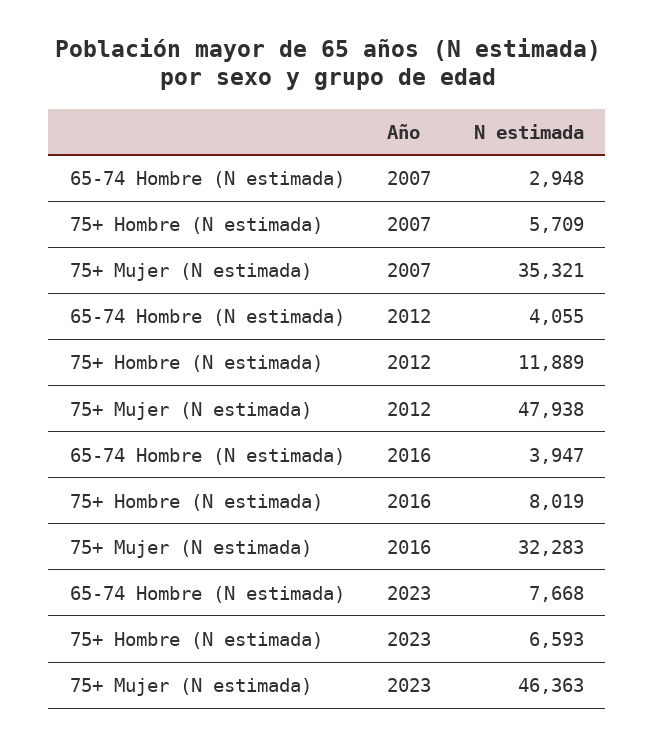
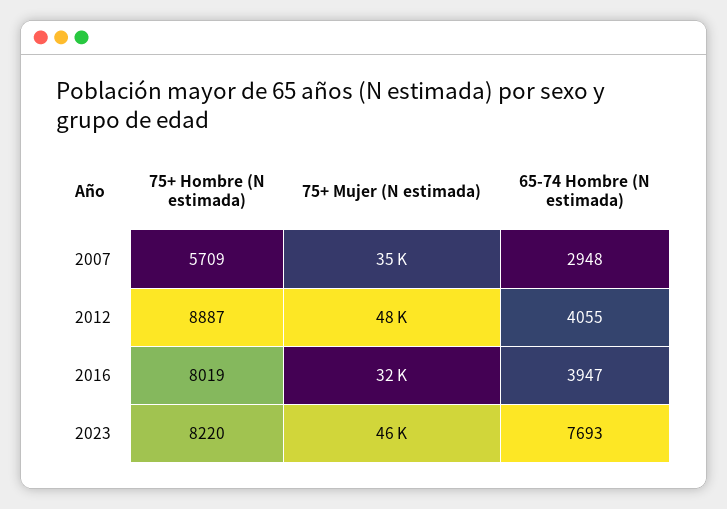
75+ Hombre (N estimada), 2012: 11889 -> 8887
65-74 Hombre (N estimada), 2023: 7668 -> 7693
75+ Hombre (N estimada), 2023: 6593 -> 8220

